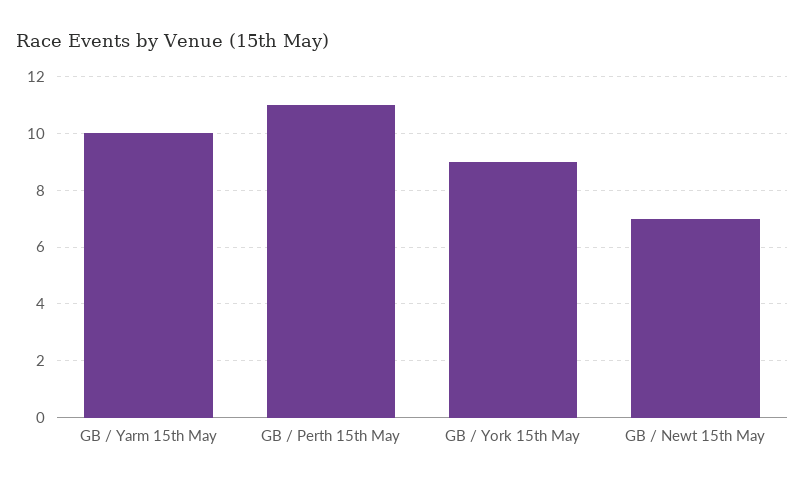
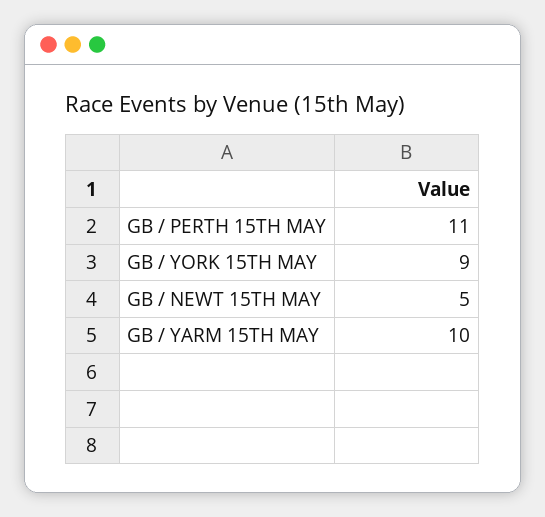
GB / Newt 15th May: 7 -> 5

